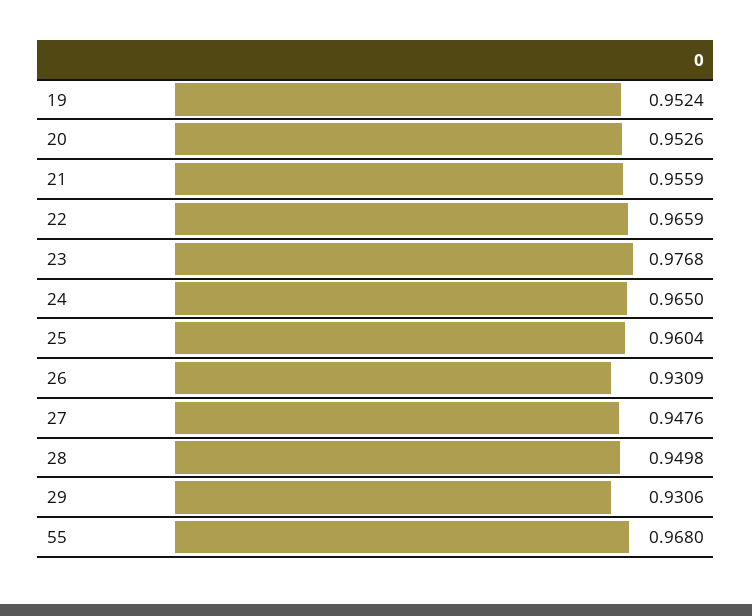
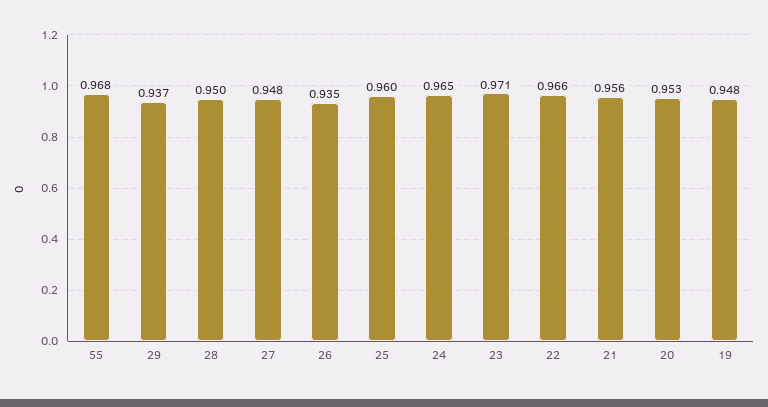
19: 0.9524 -> 0.948
23: 0.9768 -> 0.971
26: 0.9309 -> 0.935
29: 0.9306 -> 0.937

